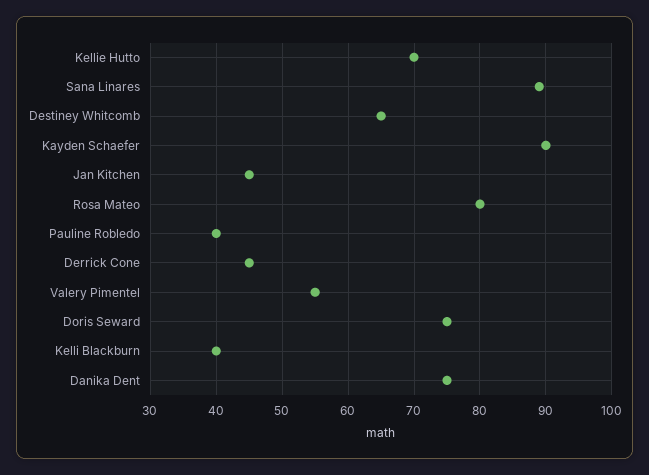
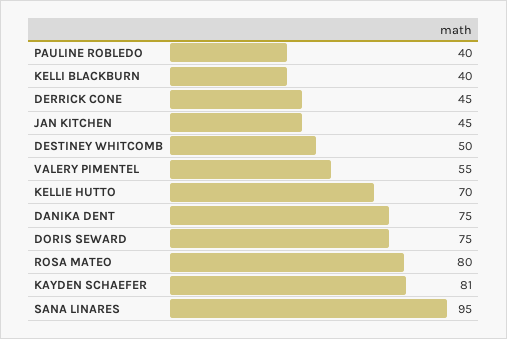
Sana Linares: 89 -> 95
Destiney Whitcomb: 65 -> 50
Kayden Schaefer: 90 -> 81

